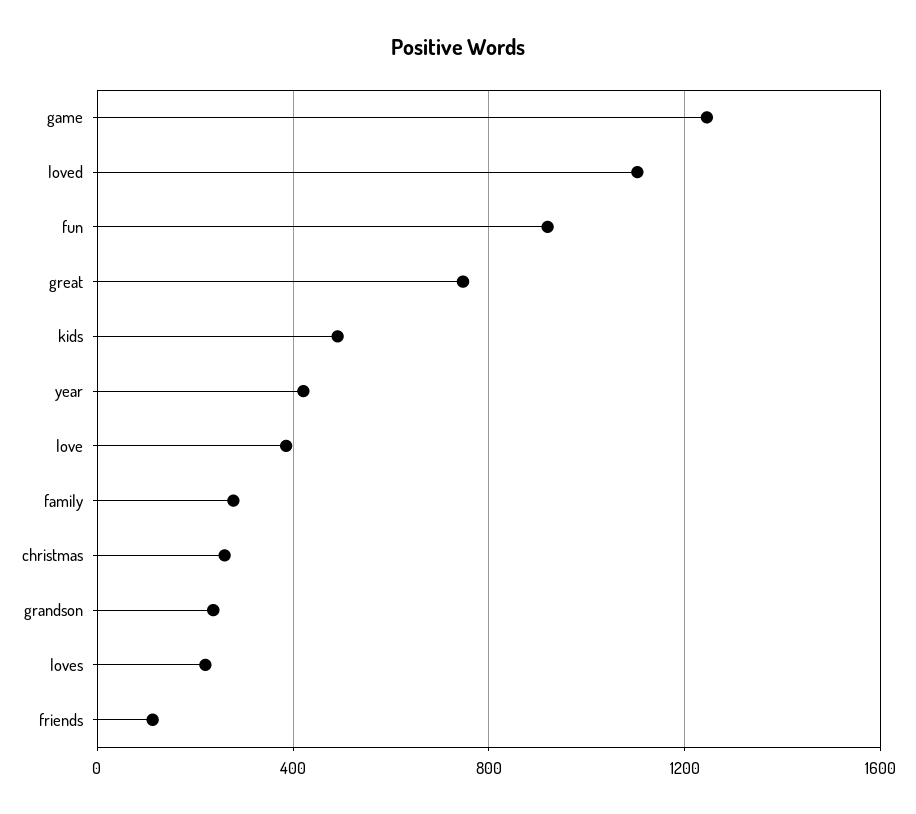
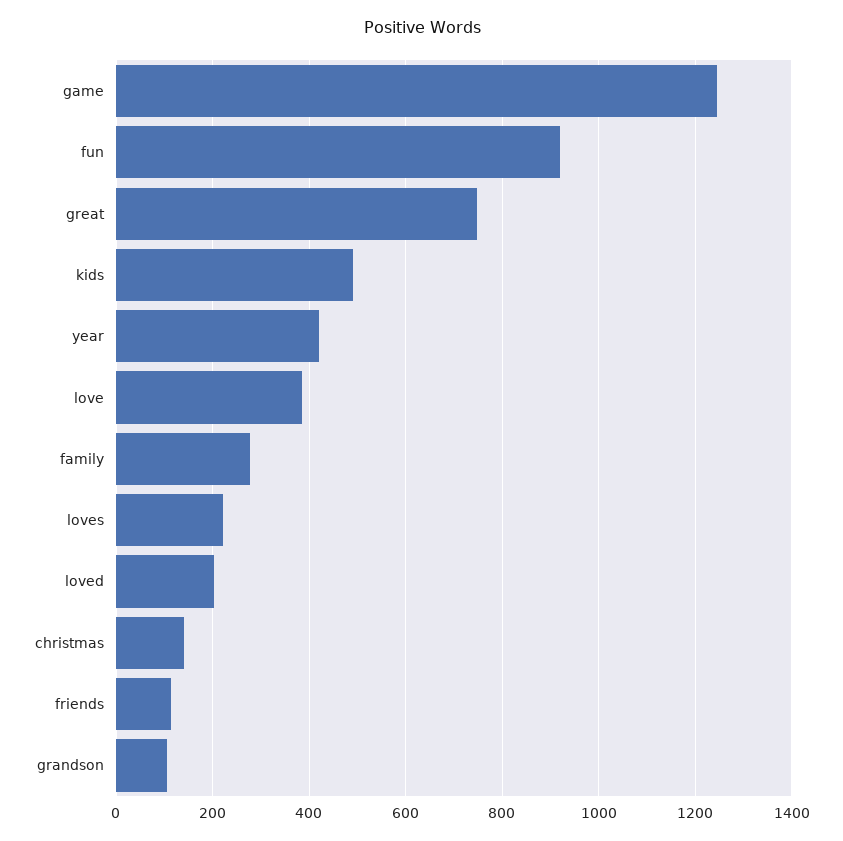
loved: 1100 -> 200
christmas: 250 -> 140
grandson: 250 -> 100

